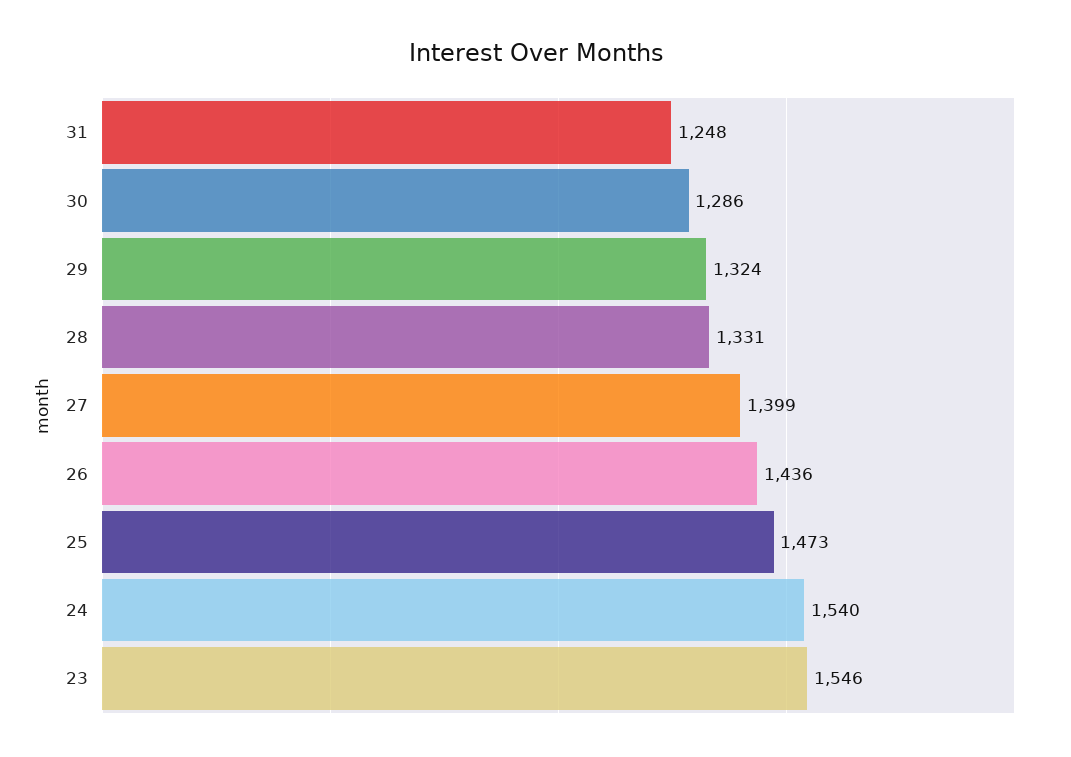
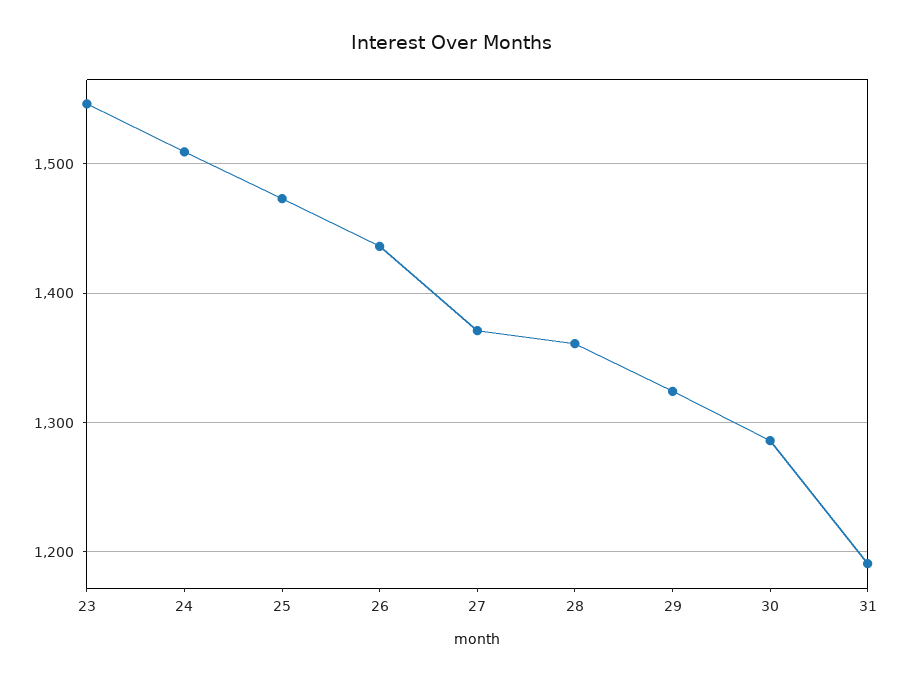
31: 1248 -> 1190
28: 1331 -> 1360
27: 1399 -> 1370
24: 1540 -> 1510

